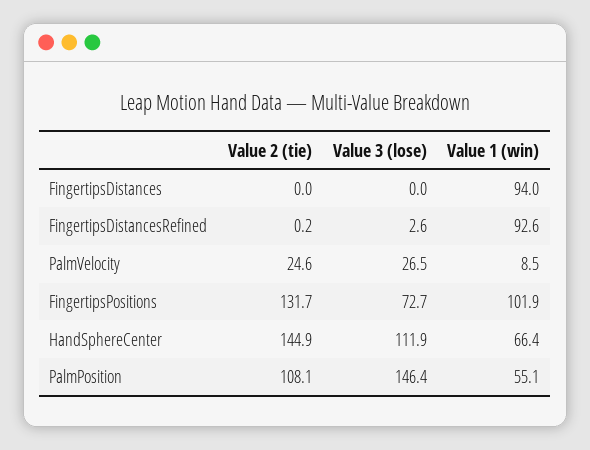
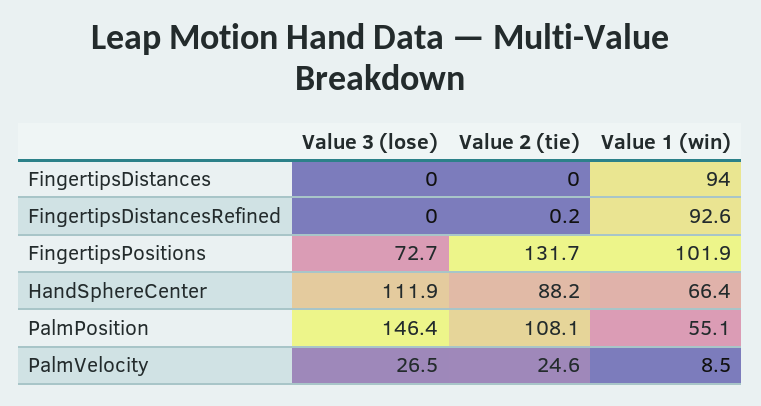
Value 3 (lose), FingertipsDistancesRefined: 2.6 -> 0
Value 2 (tie), HandSphereCenter: 144.9 -> 88.2

